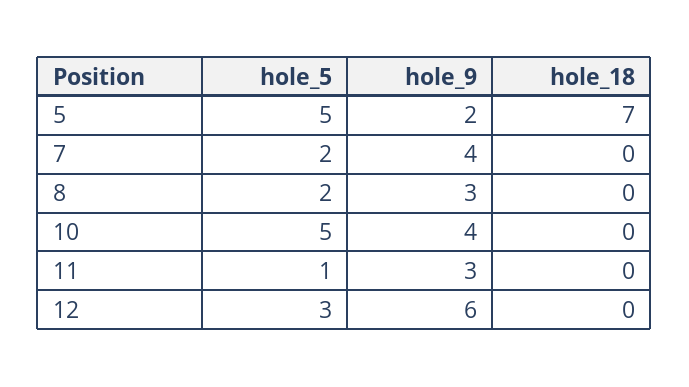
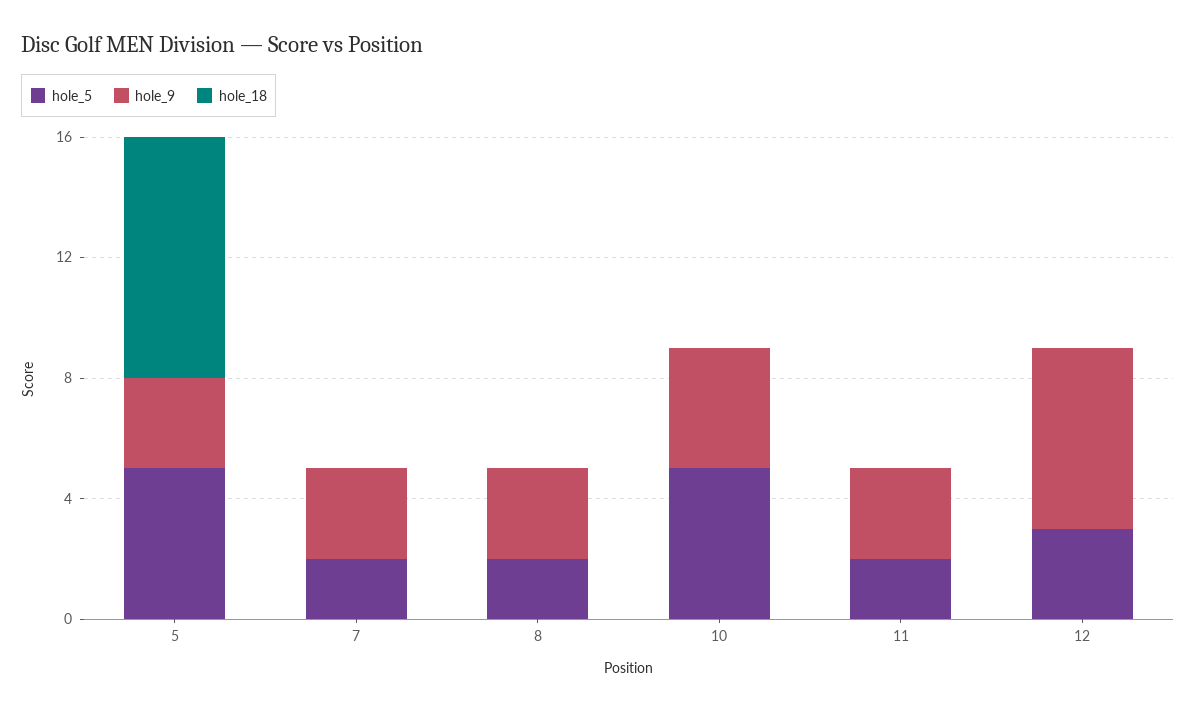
hole_9, 5: 2 -> 3
hole_18, 5: 7 -> 8
hole_9, 7: 4 -> 3
hole_5, 11: 1 -> 2

